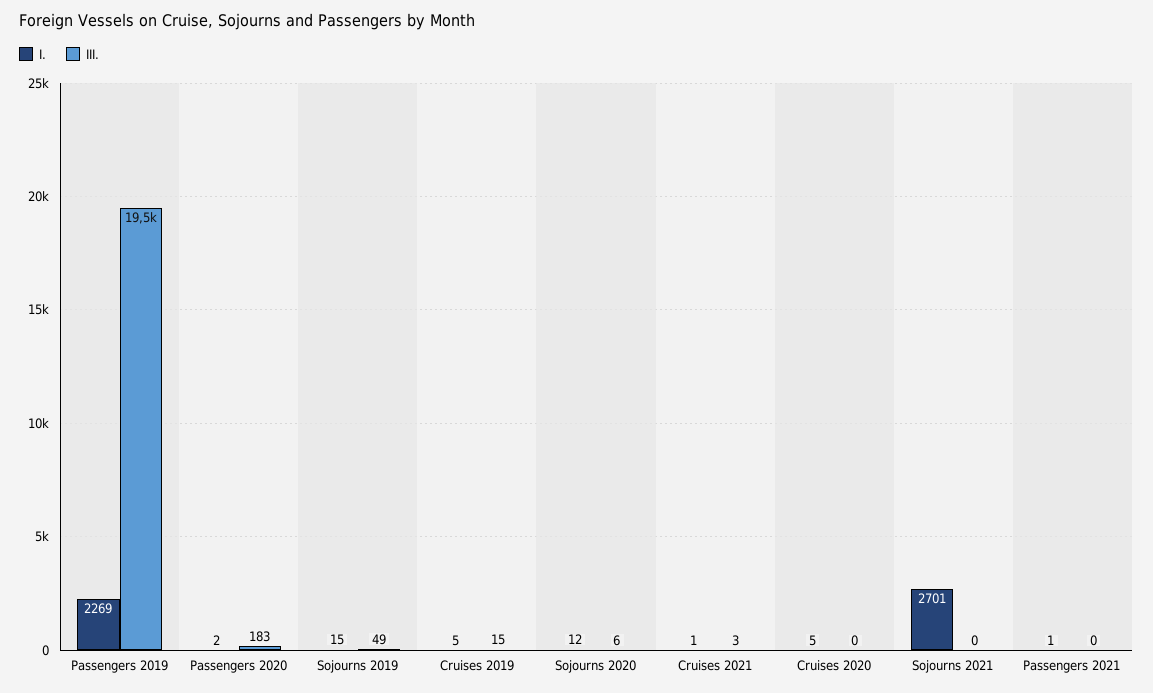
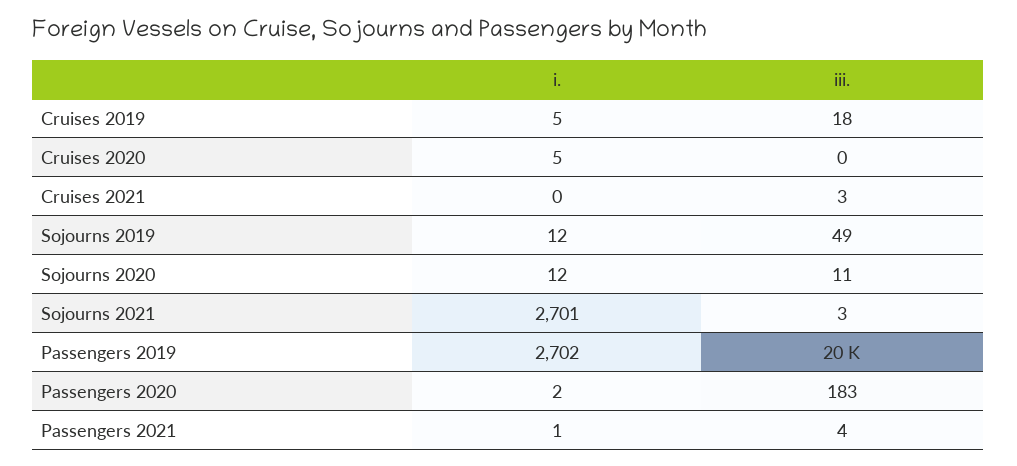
I., Passengers 2019: 2269 -> 2702
I., Sojourns 2019: 15 -> 12
III., Cruises 2019: 15 -> 18
III., Sojourns 2020: 6 -> 11
I., Cruises 2021: 1 -> 0
III., Sojourns 2021: 0 -> 3
III., Passengers 2021: 0 -> 4

